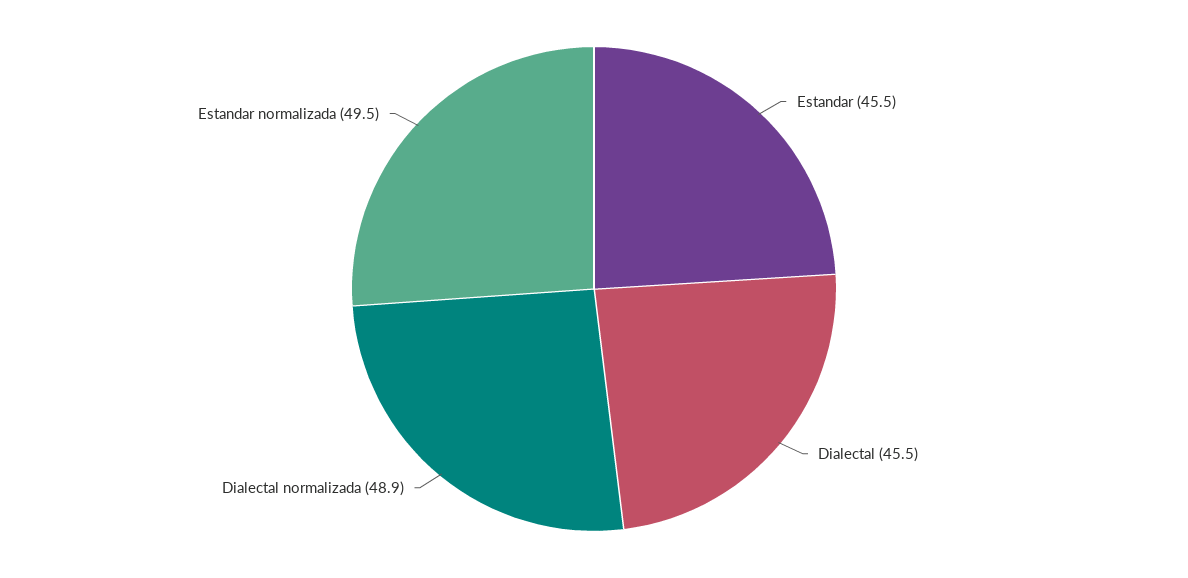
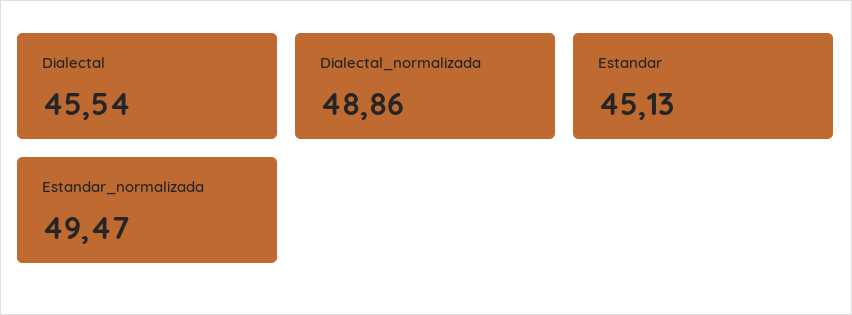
Estandar: 45.5 -> 45.13

